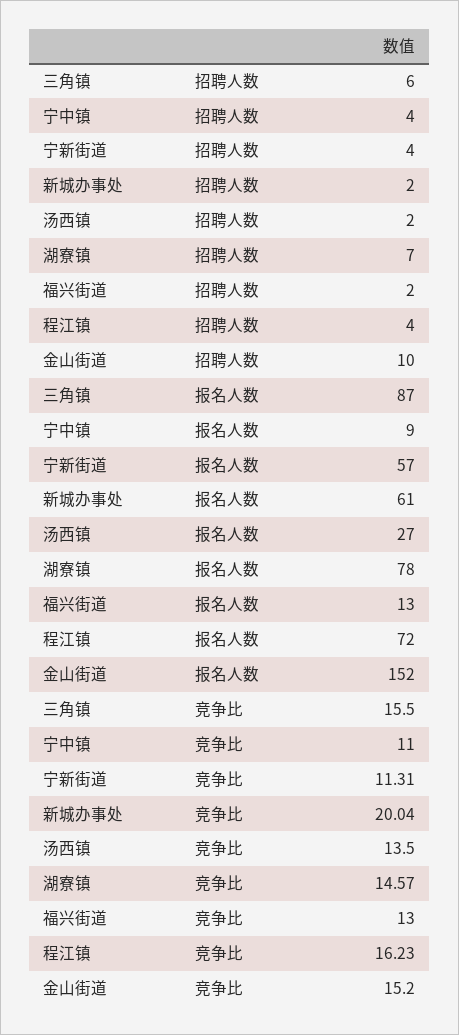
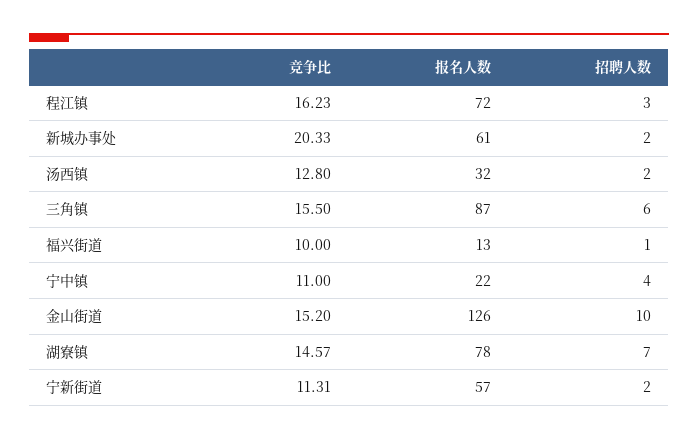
宁新街道, 招聘人数: 4 -> 2
福兴街道, 招聘人数: 2 -> 1
程江镇, 招聘人数: 4 -> 3
宁中镇, 报名人数: 9 -> 22
汤西镇, 报名人数: 27 -> 32
金山街道, 报名人数: 152 -> 126
新城办事处, 竞争比: 20.04 -> 20.33
汤西镇, 竞争比: 13.5 -> 12.8
福兴街道, 竞争比: 13 -> 10

